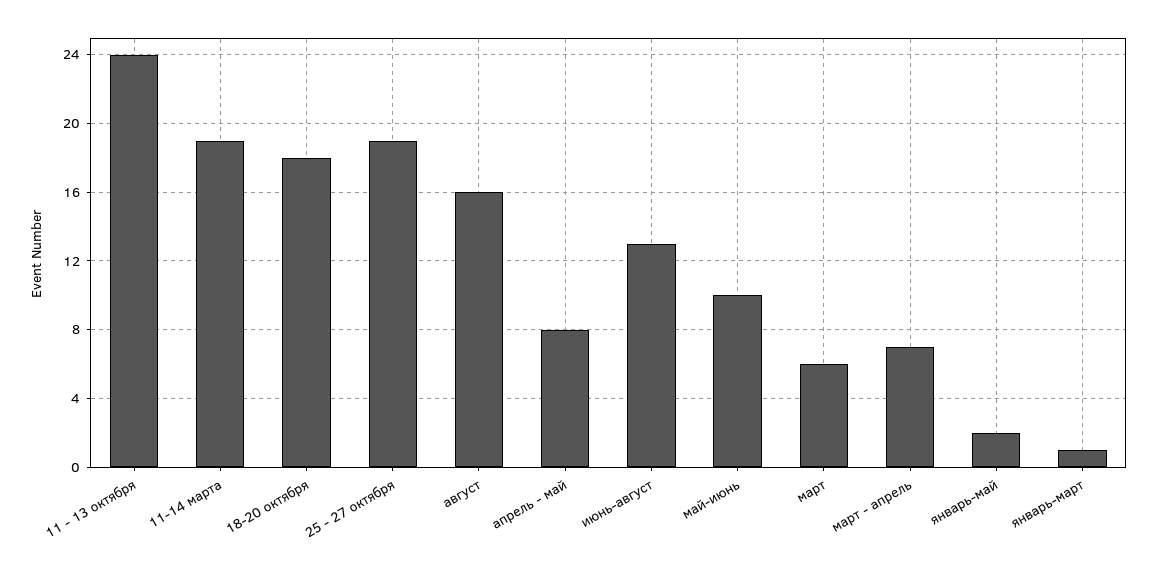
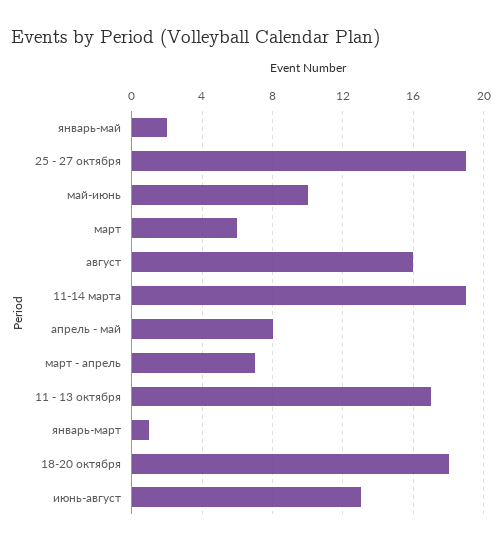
11 - 13 октября: 24 -> 17

